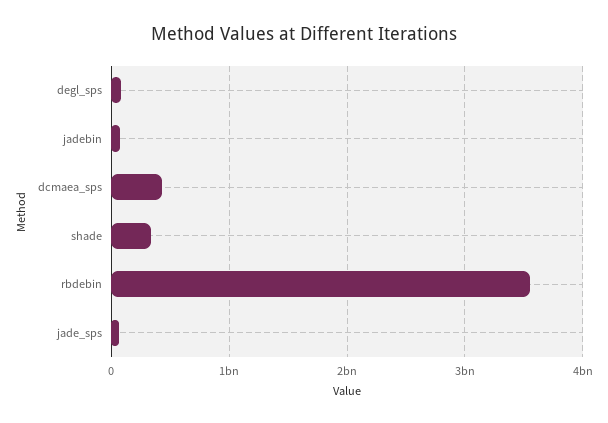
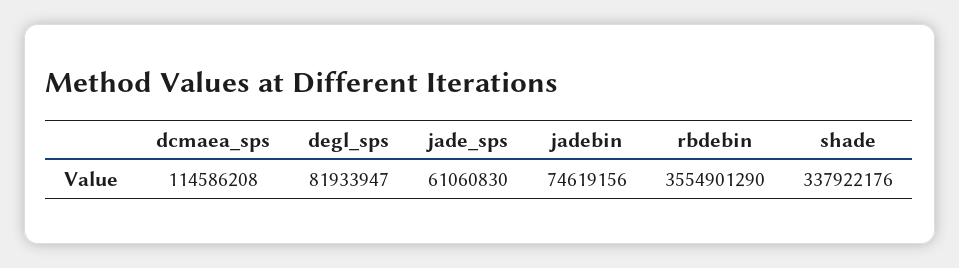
dcmaea_sps: 400000000 -> 114586208

